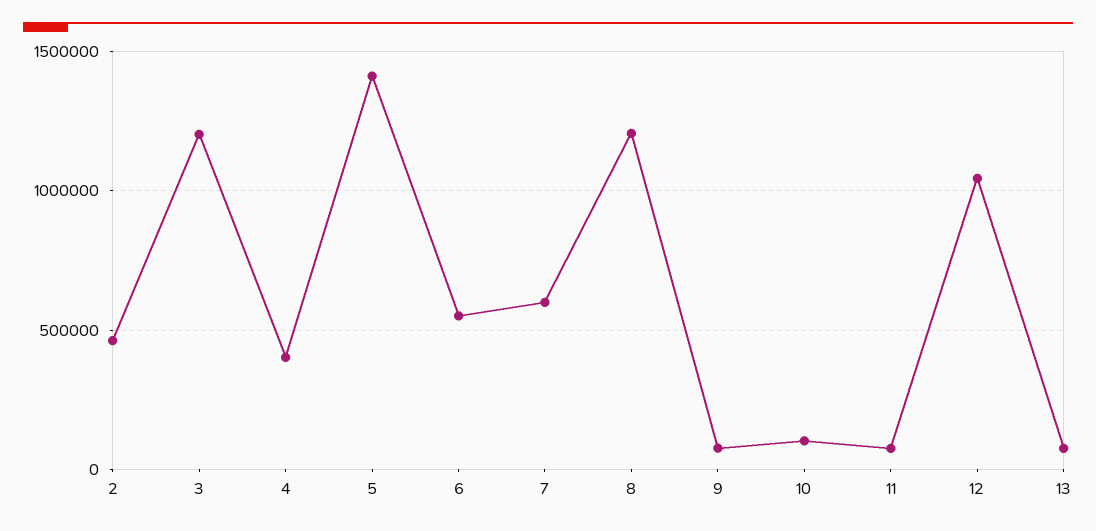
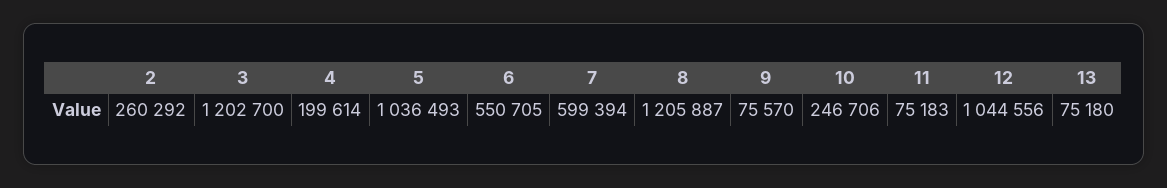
2: 450000 -> 260292
4: 400000 -> 199614
5: 1400000 -> 1036493
10: 100000 -> 246706

